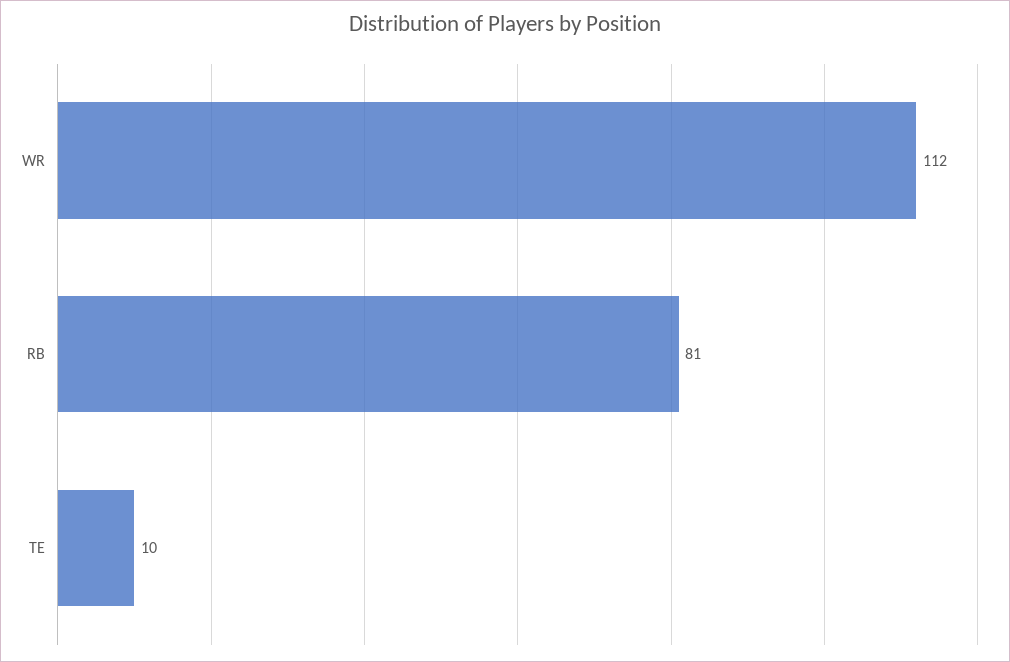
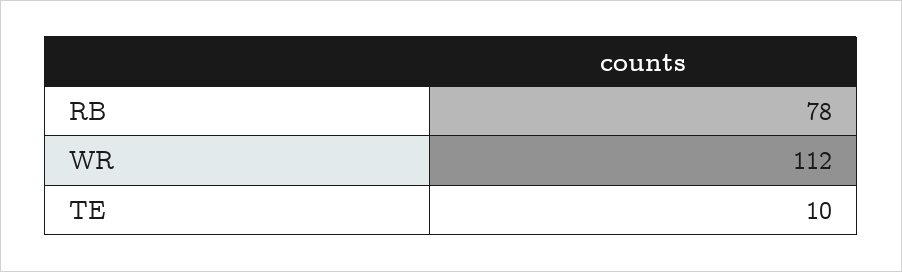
RB: 81 -> 78

